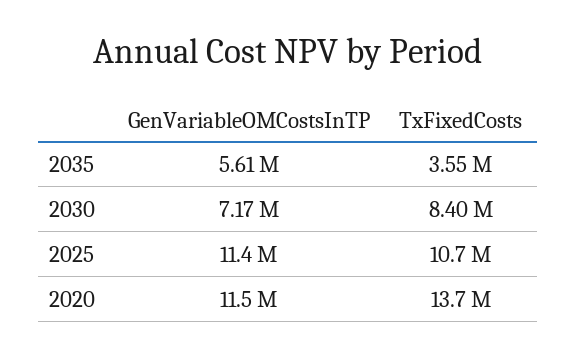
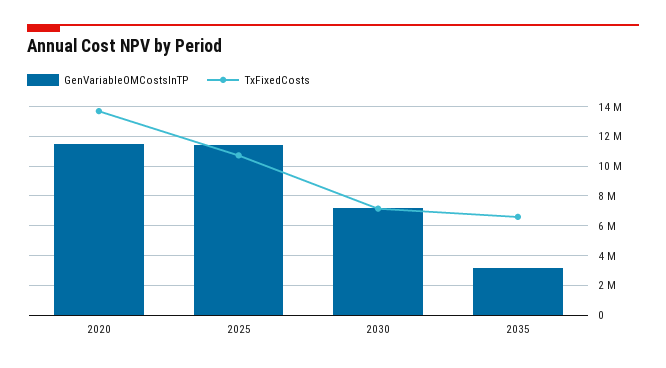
GenVariableOMCostsInTP, 2035: 5610000 -> 3000000
TxFixedCosts, 2035: 3550000 -> 6500000
TxFixedCosts, 2030: 8400000 -> 7000000

